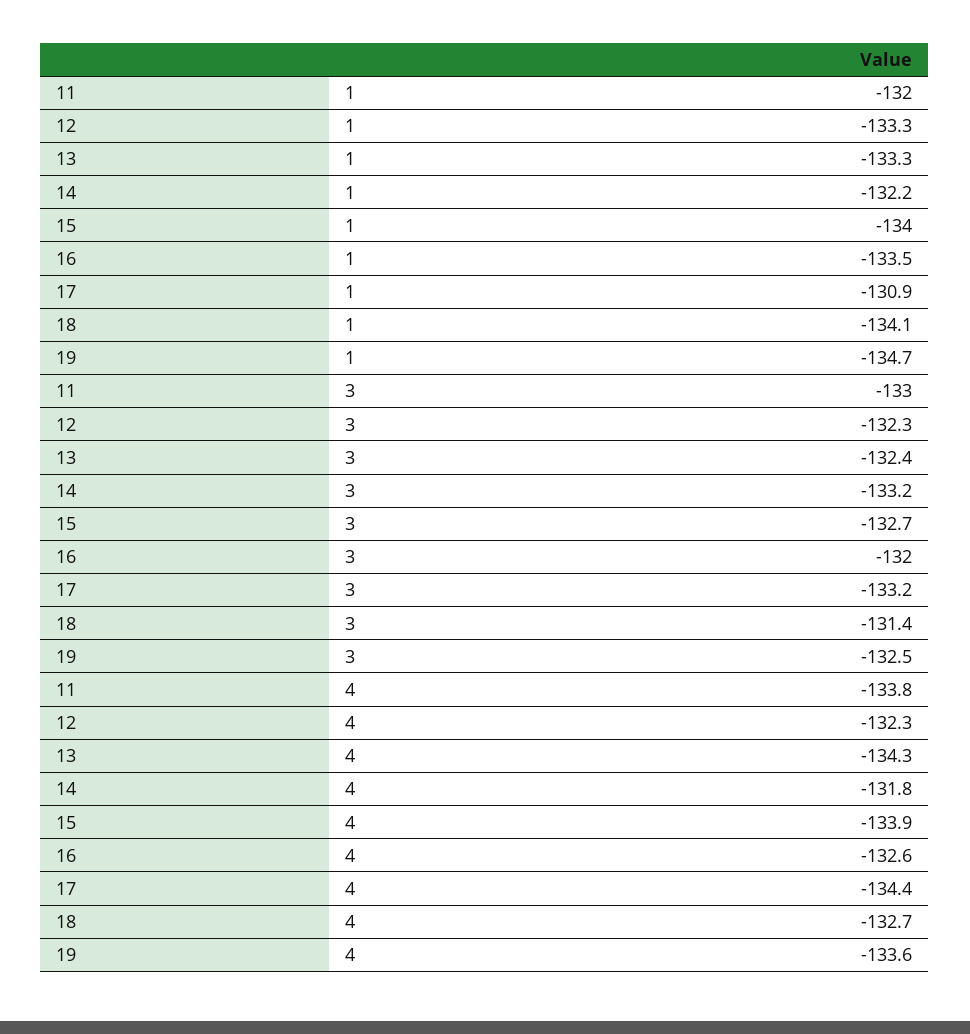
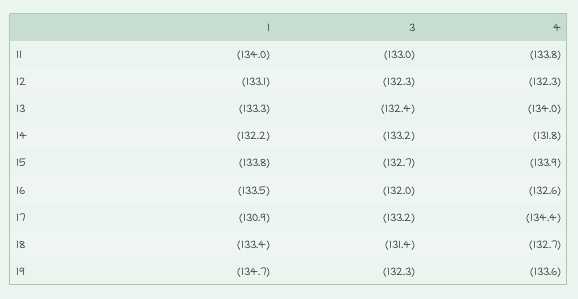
11, 1: -132 -> -134
12, 1: -133.3 -> -133.1
15, 1: -134 -> -133.8
18, 1: -134.1 -> -133.4
19, 3: -132.5 -> -132.3
13, 4: -134.3 -> -134

